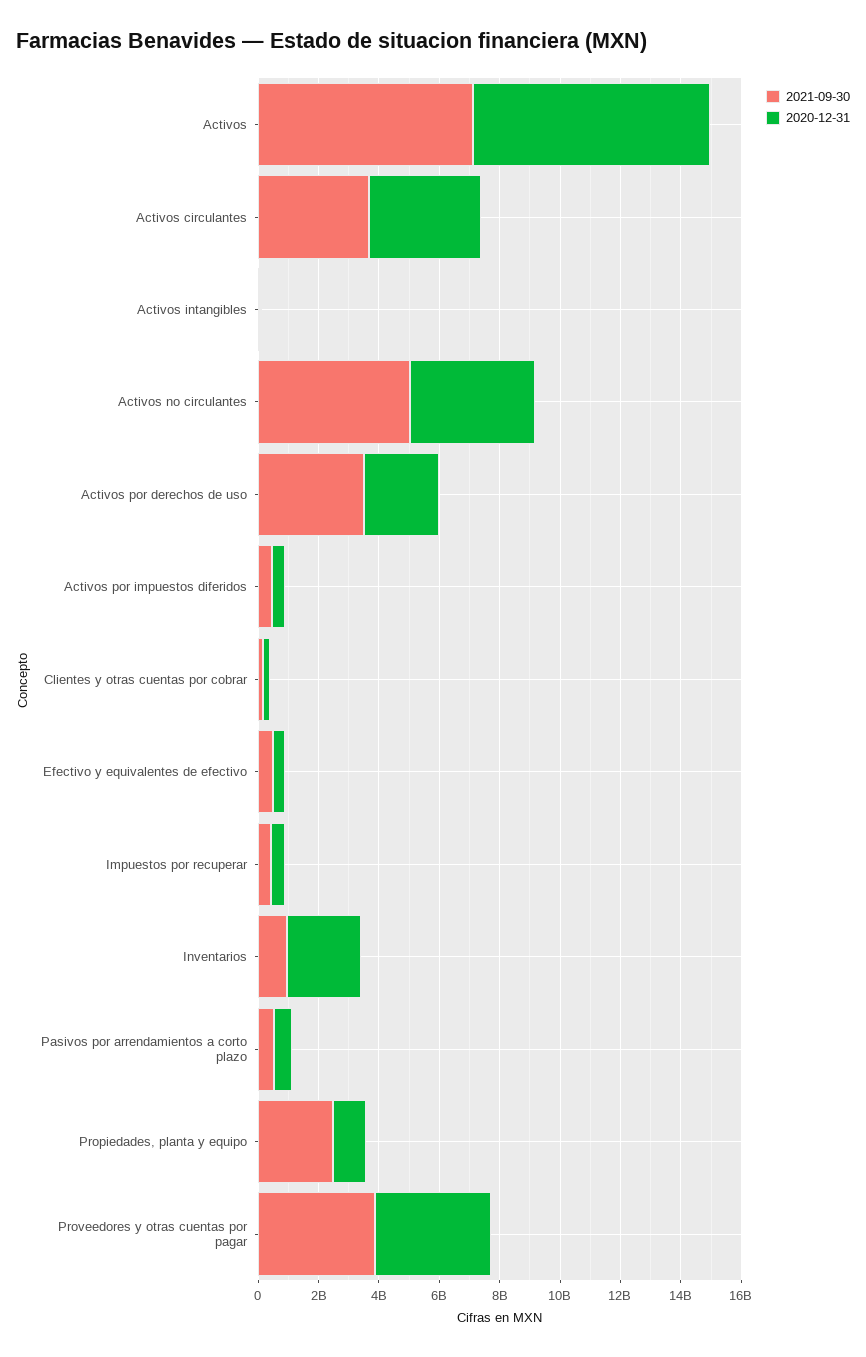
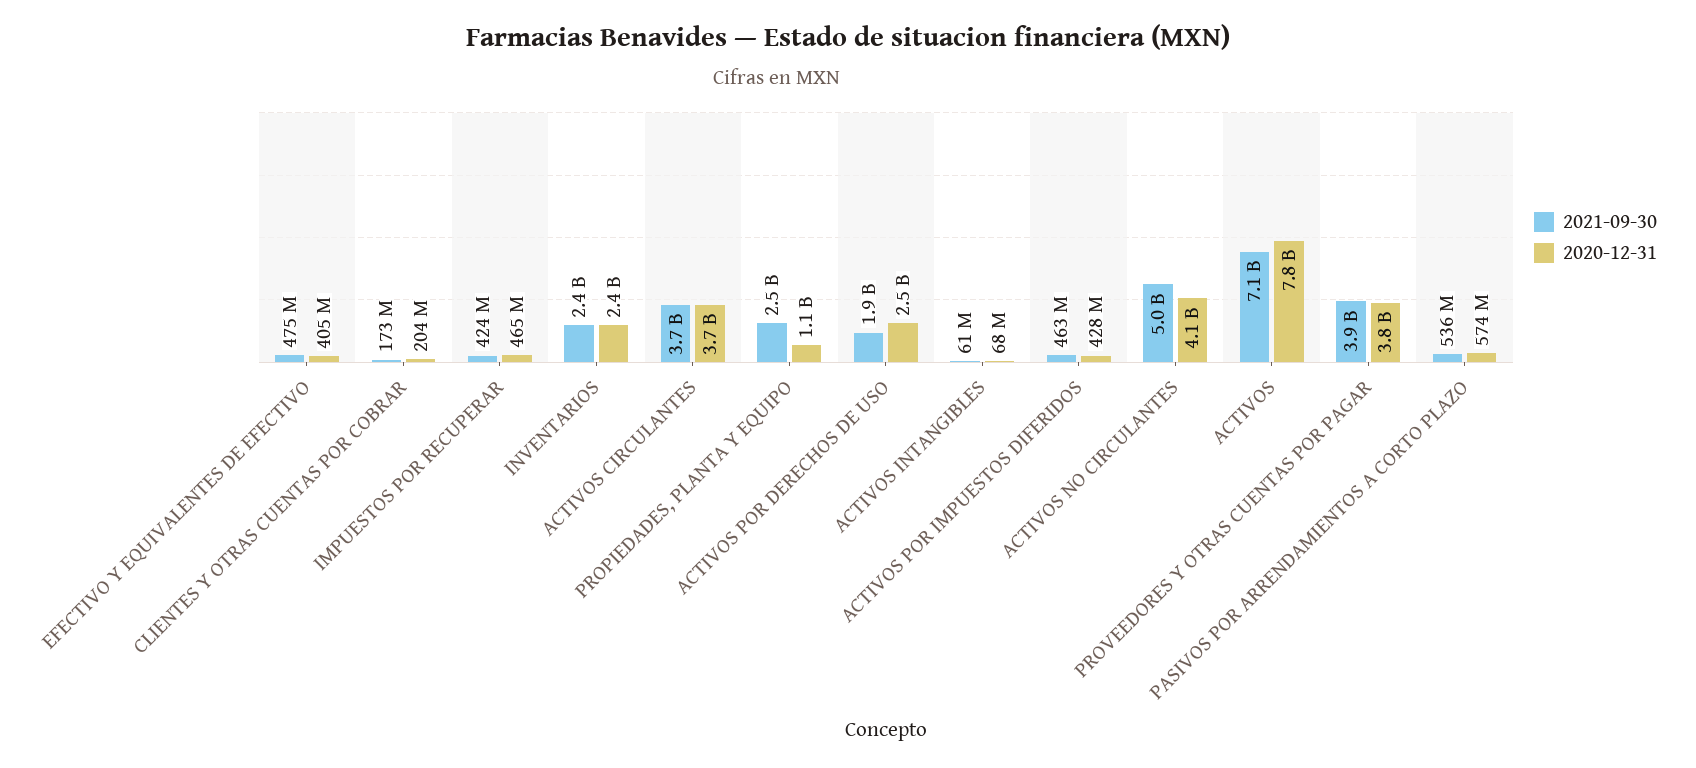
2021-09-30, Activos por derechos de uso: 3500000000 -> 1900000000
2021-09-30, Inventarios: 1000000000 -> 2400000000

